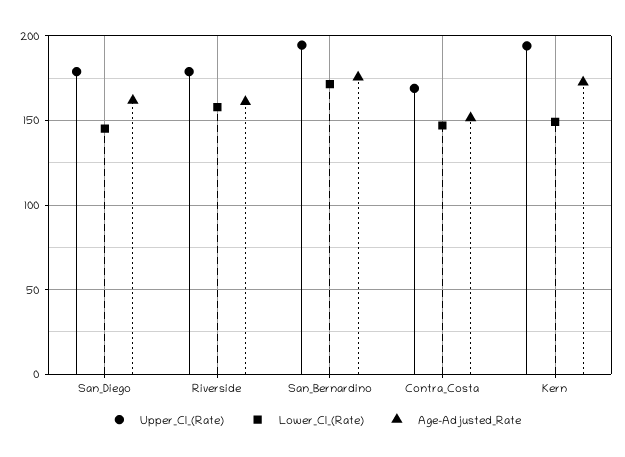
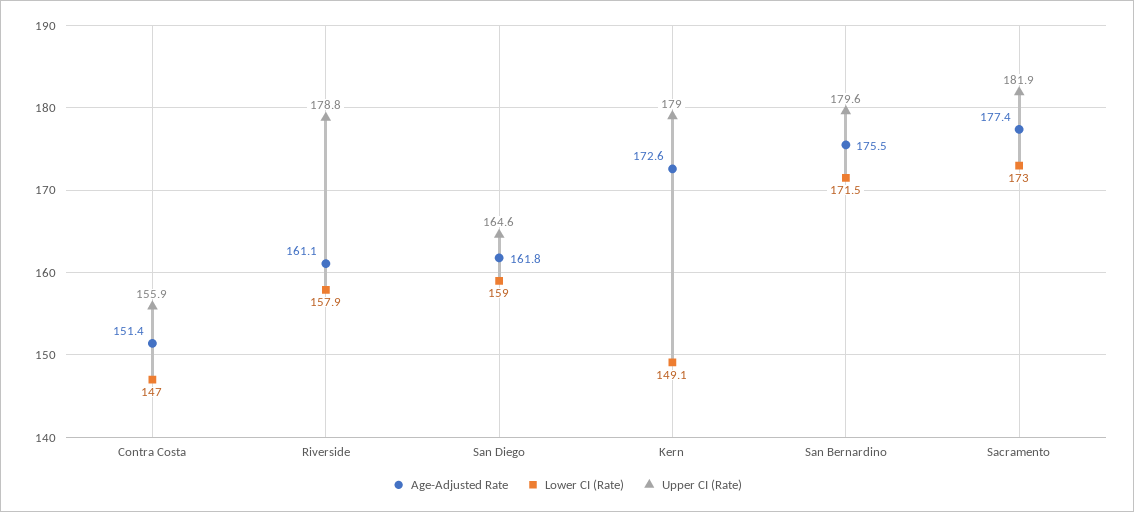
Upper_CI_(Rate), San_Diego: 180 -> 164.6
Lower_CI_(Rate), San_Diego: 145 -> 159
Upper_CI_(Rate), San_Bernardino: 195 -> 179.6
Upper_CI_(Rate), Contra_Costa: 170 -> 155.9
Upper_CI_(Rate), Kern: 195 -> 179
Age-Adjusted_Rate, Sacramento: none -> 177.4
Lower_CI_(Rate), Sacramento: none -> 173
Upper_CI_(Rate), Sacramento: none -> 181.9

